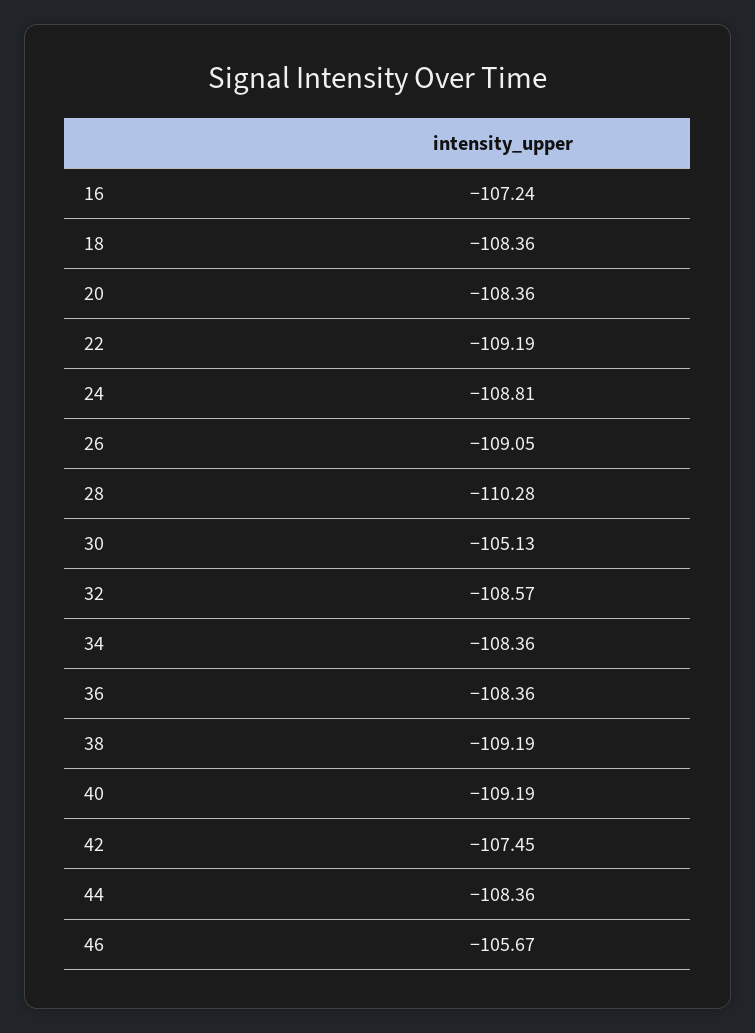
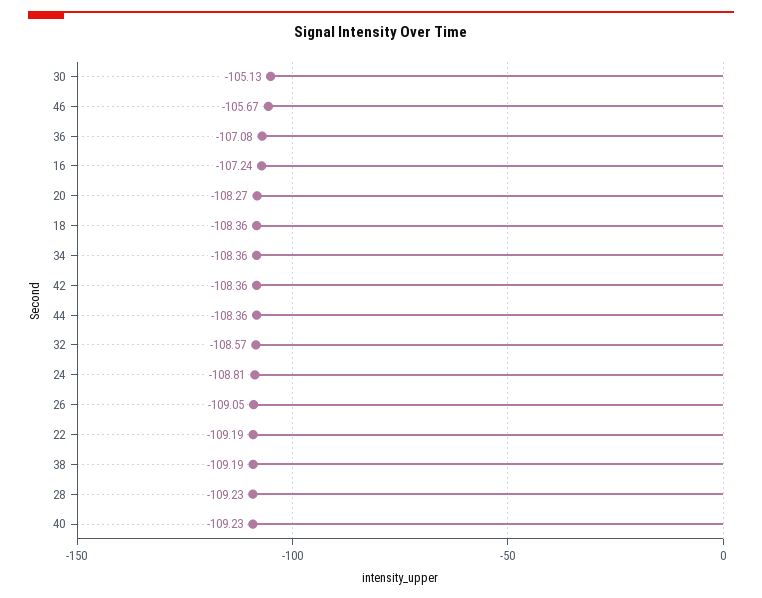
20: -108.36 -> -108.27
28: -110.28 -> -109.23
36: -108.36 -> -107.08
40: -109.19 -> -109.23
42: -107.45 -> -108.36

